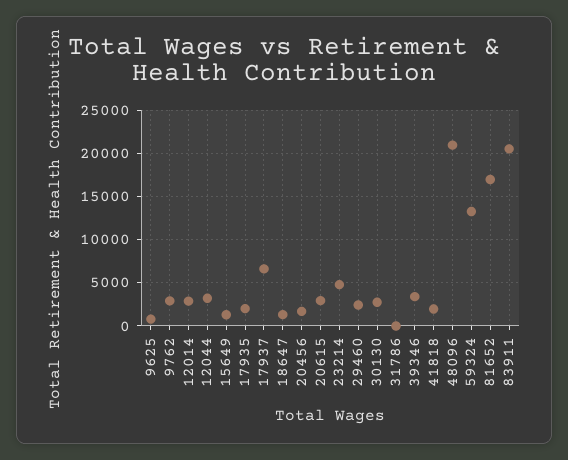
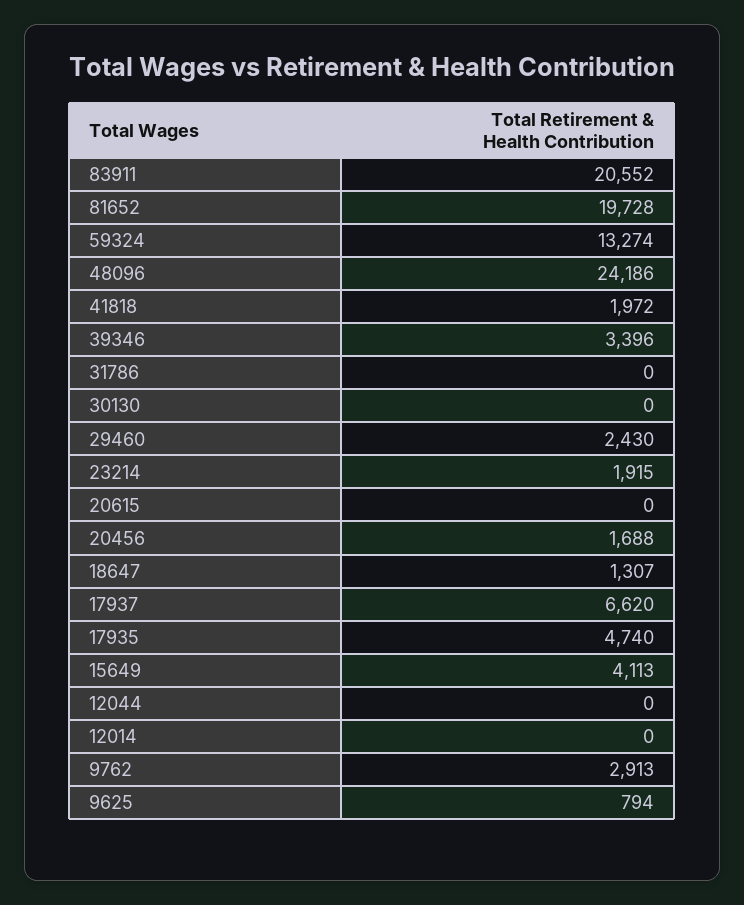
12014: 3000 -> 0
12044: 3000 -> 0
15649: 1000 -> 4113
17935: 2000 -> 4740
20615: 3000 -> 0
23214: 5000 -> 1915
30130: 3000 -> 0
48096: 21000 -> 24186
81652: 17000 -> 19728

